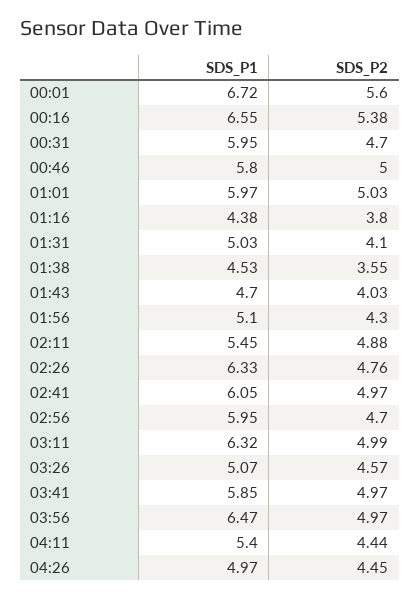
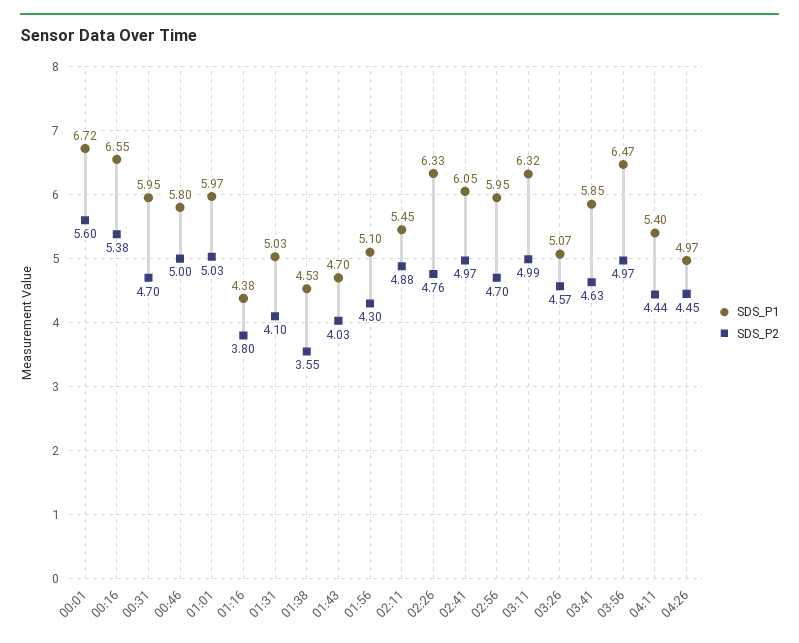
SDS_P2, 03:41: 4.97 -> 4.63

